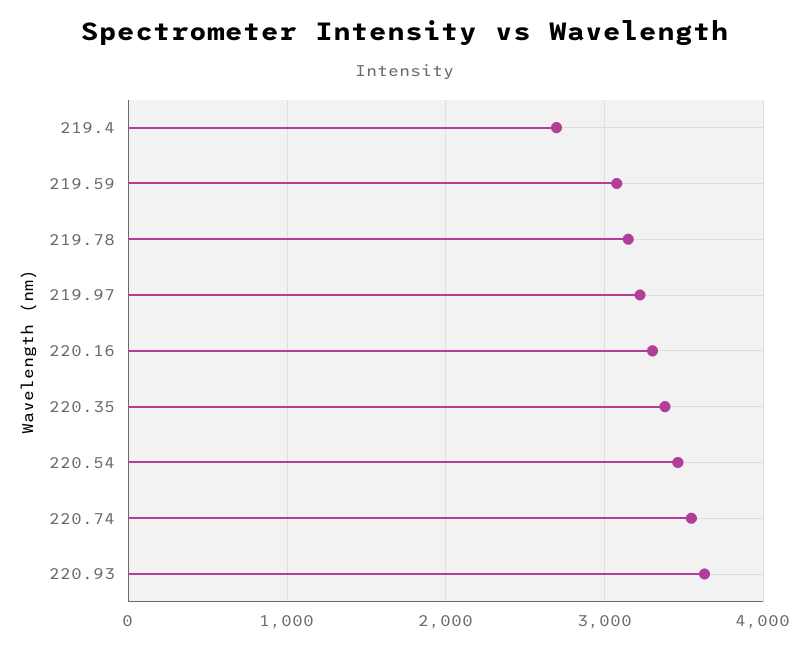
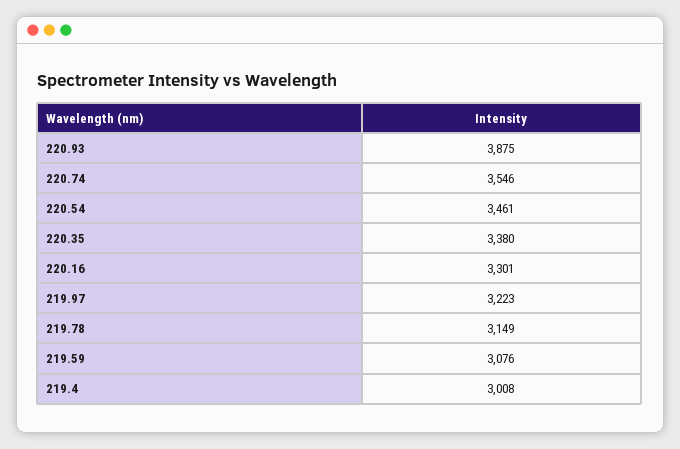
219.4: 2700 -> 3008
220.93: 3600 -> 3875

